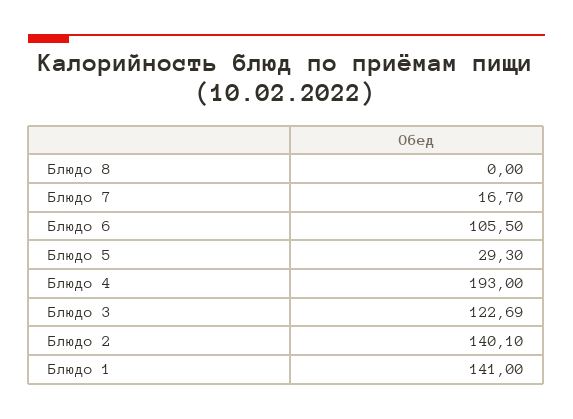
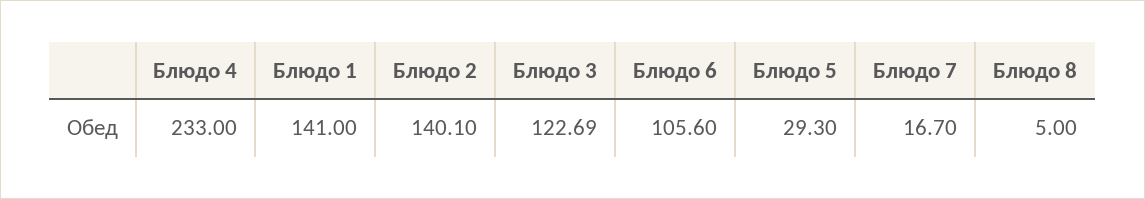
Блюдо 8: 0 -> 5
Блюдо 6: 105.5 -> 105.6
Блюдо 4: 193 -> 233

